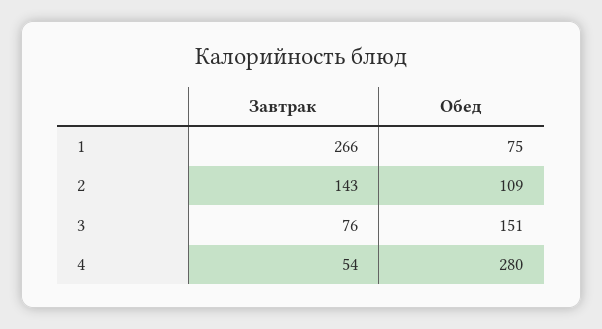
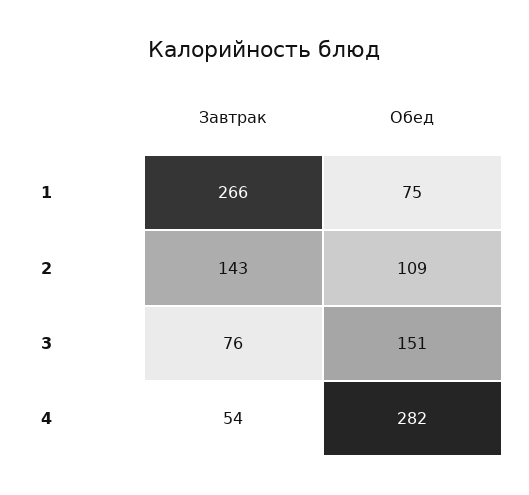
Обед, 4: 280 -> 282

